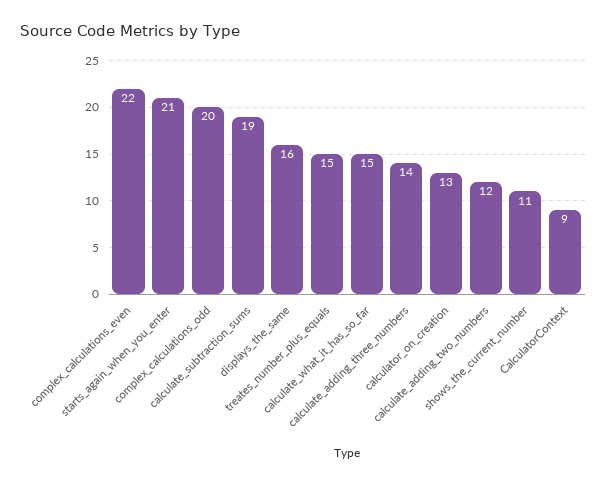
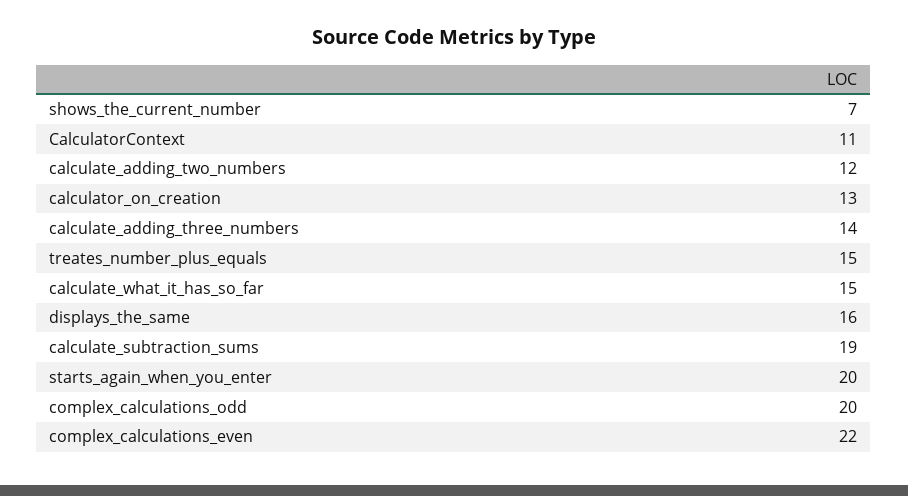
starts_again_when_you_enter: 21 -> 20
shows_the_current_number: 11 -> 7
CalculatorContext: 9 -> 11

